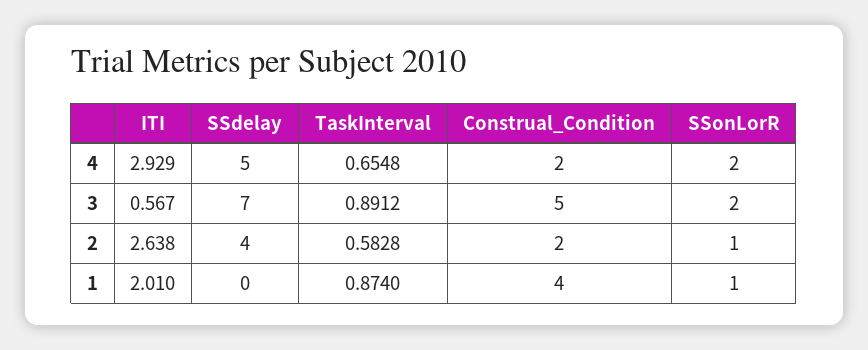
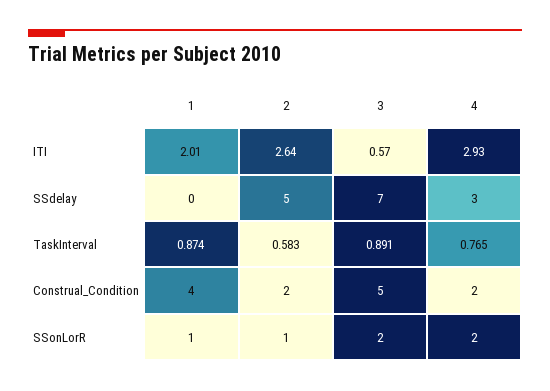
SSdelay, 4: 5 -> 3
TaskInterval, 4: 0.6548 -> 0.765
SSdelay, 2: 4 -> 5

